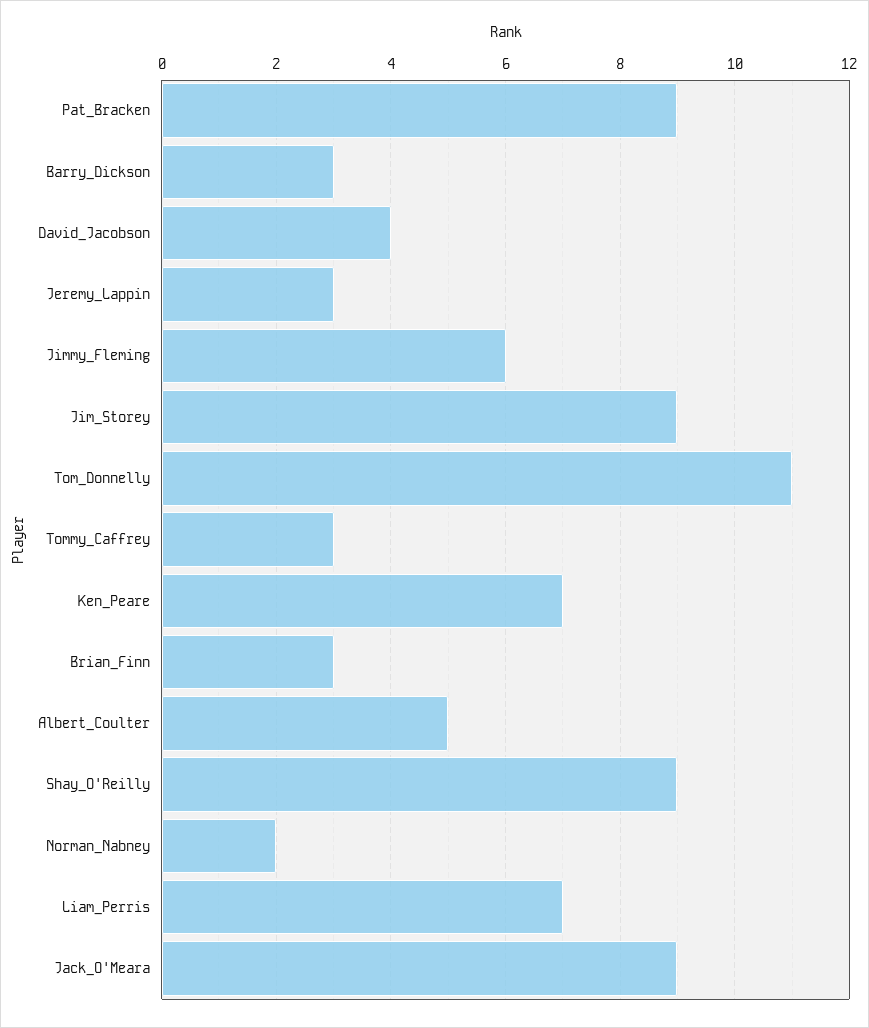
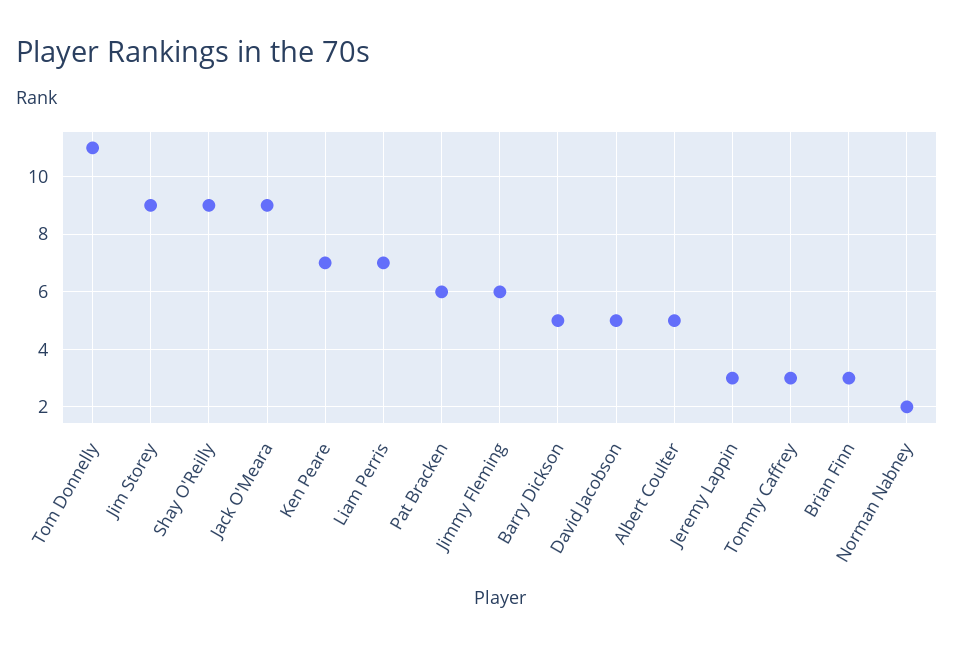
Pat_Bracken: 9 -> 6
Barry_Dickson: 3 -> 5
David_Jacobson: 4 -> 5

